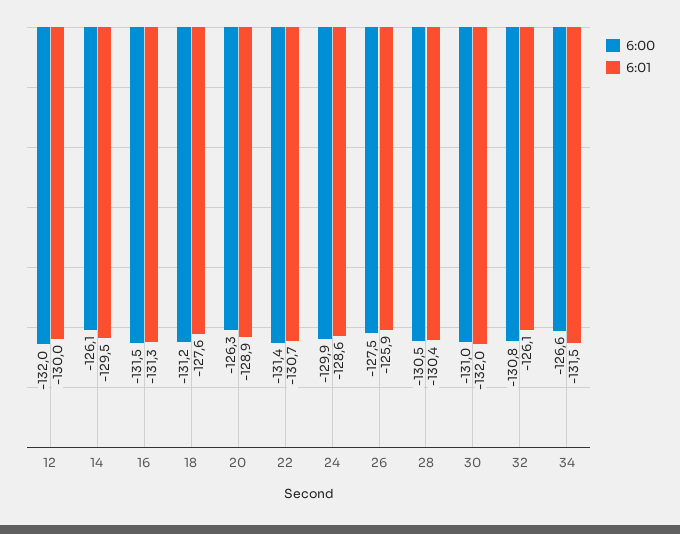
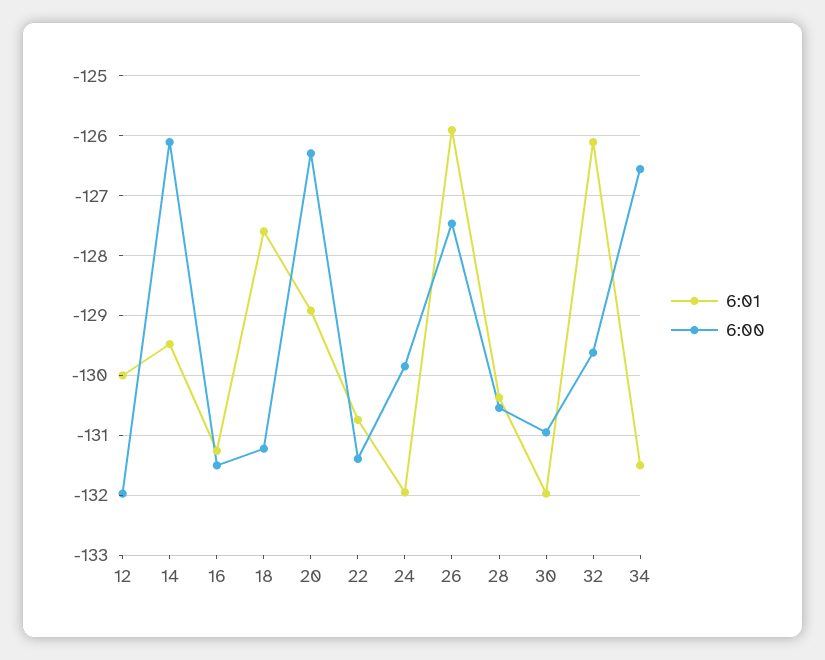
6:01, 24: -128.6 -> -132
6:00, 32: -130.8 -> -129.6

